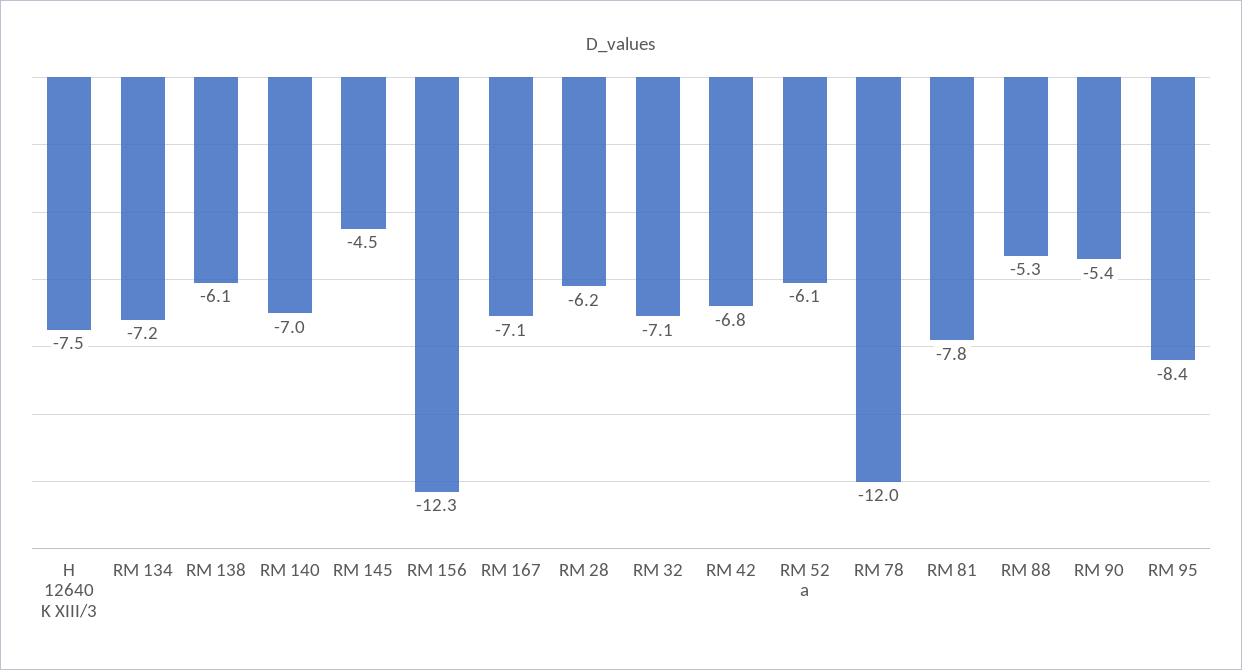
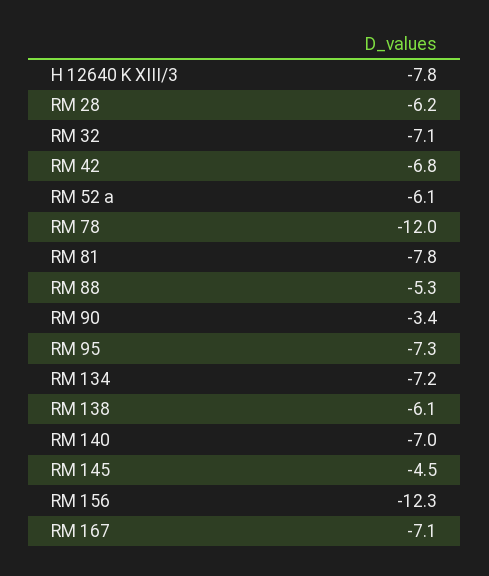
H 12640 K XIII/3: -7.5 -> -7.8
RM 90: -5.4 -> -3.4
RM 95: -8.4 -> -7.3

